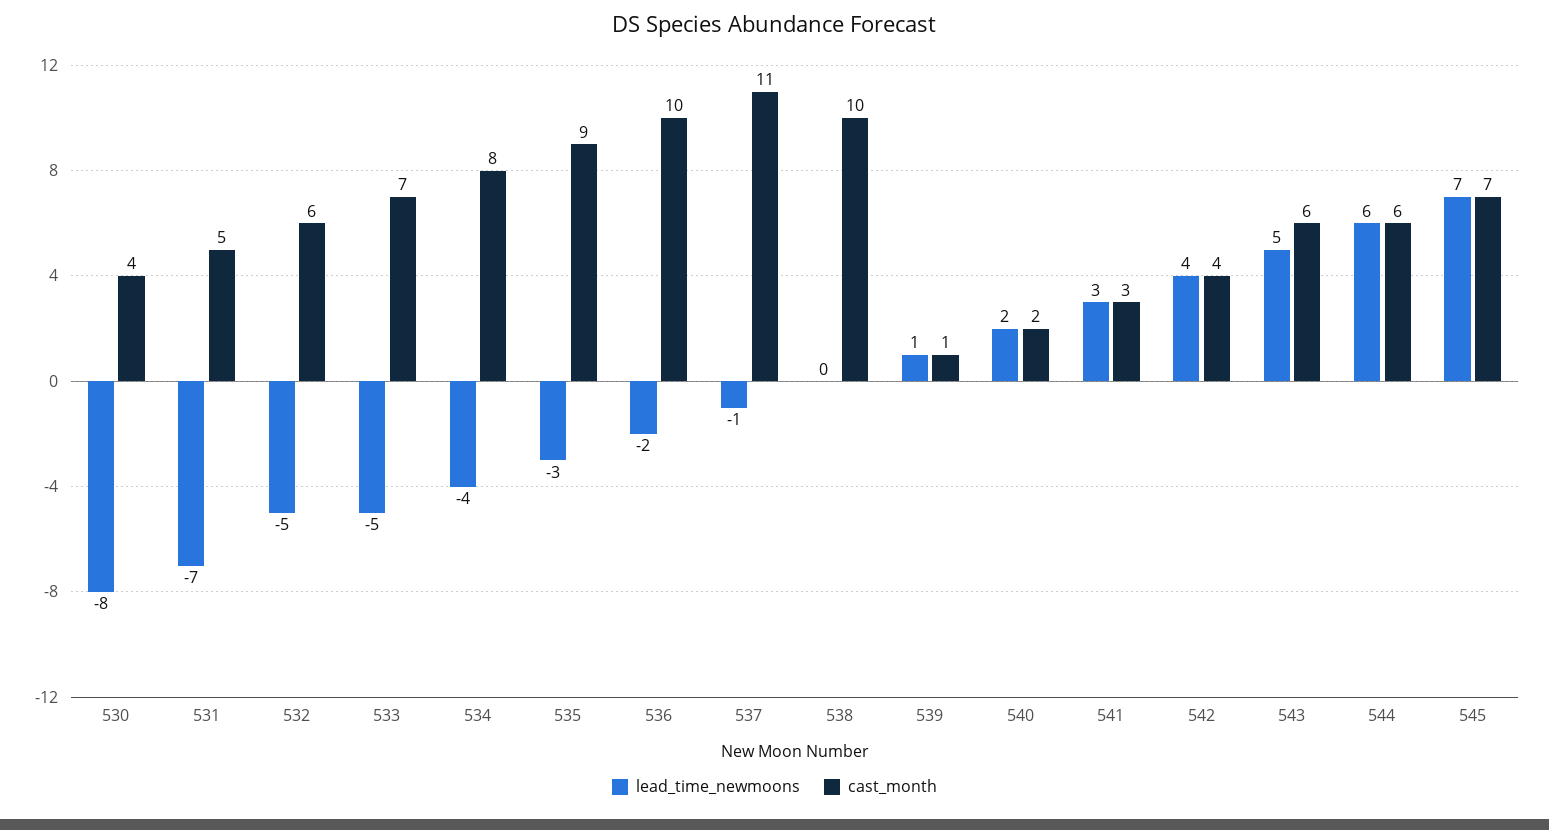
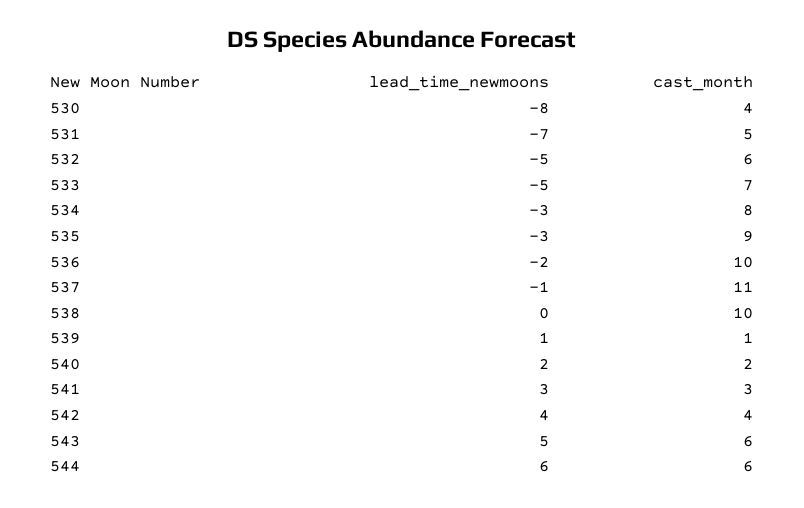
lead_time_newmoons, 534: -4 -> -3
lead_time_newmoons, 545: 7 -> none
cast_month, 545: 7 -> none

